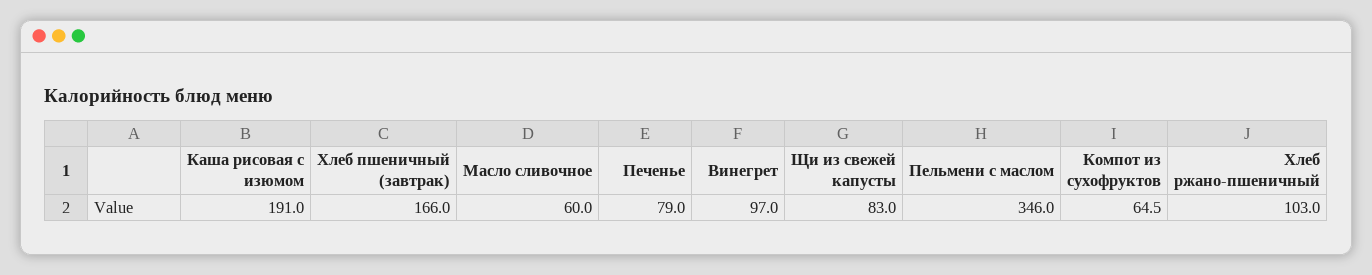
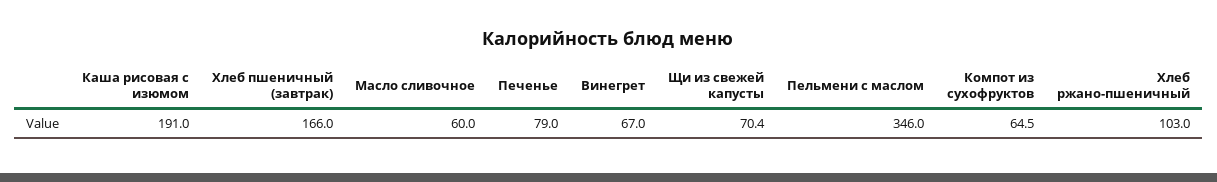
Винегрет: 97 -> 67
Щи из свежей капусты: 83 -> 70.4

